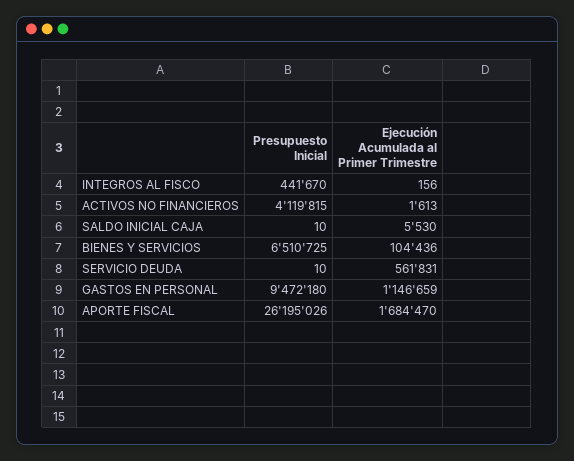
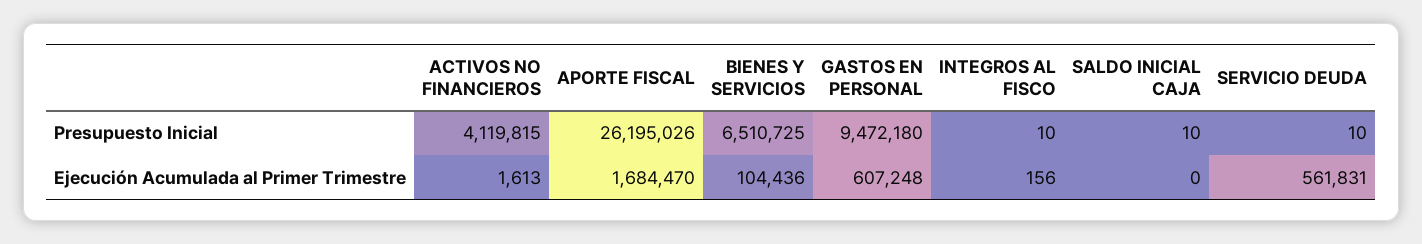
Presupuesto Inicial, INTEGROS AL FISCO: 441670 -> 10
Ejecución Acumulada al Primer Trimestre, SALDO INICIAL CAJA: 5530 -> 0
Ejecución Acumulada al Primer Trimestre, GASTOS EN PERSONAL: 1146659 -> 607248

